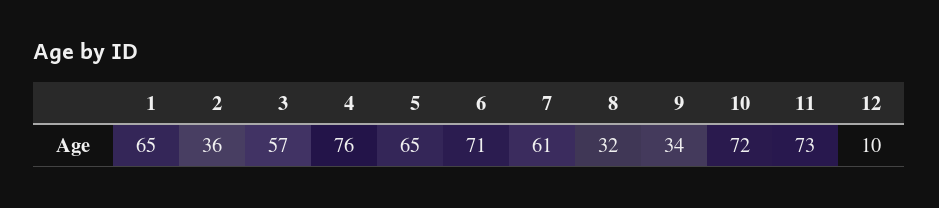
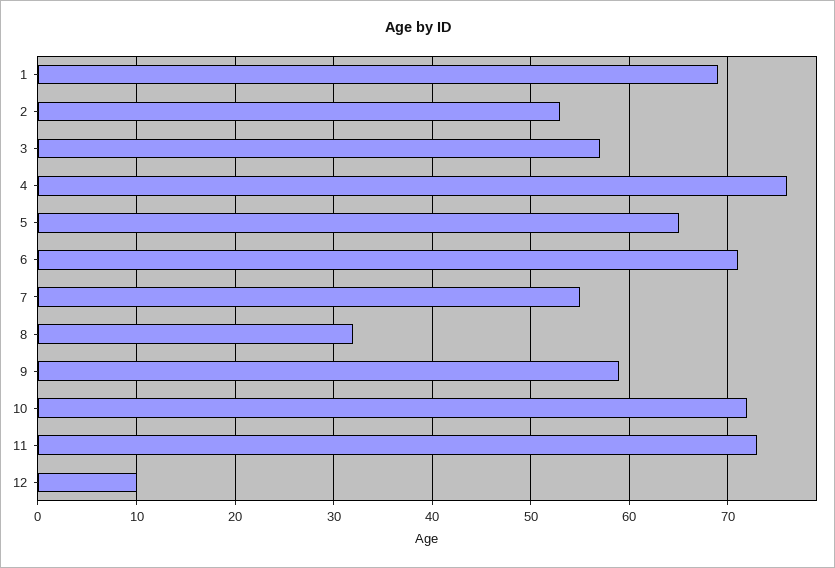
1: 65 -> 69
2: 36 -> 53
7: 61 -> 55
9: 34 -> 59

